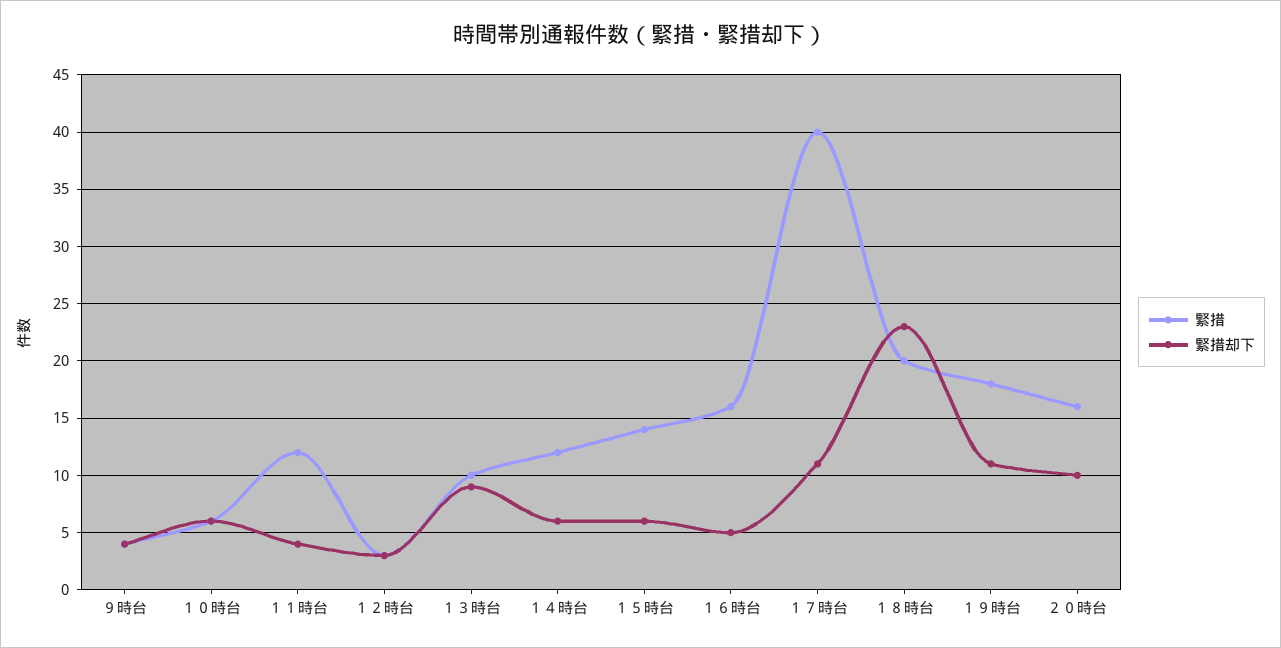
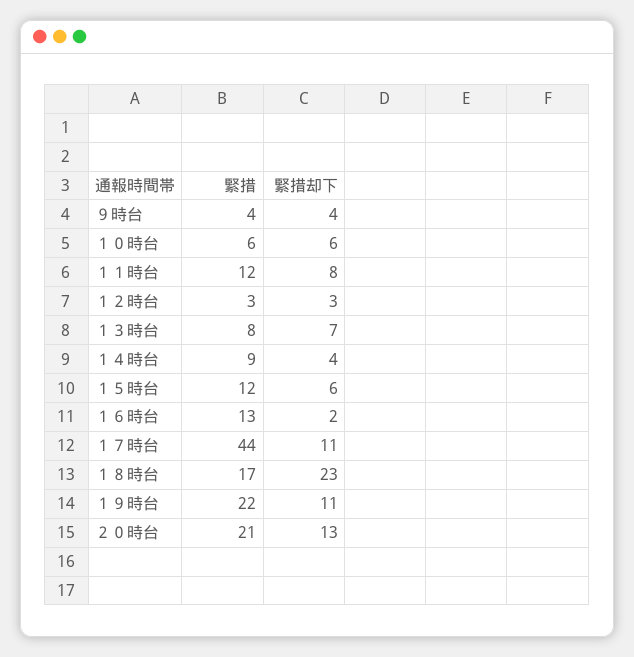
緊措却下, １１時台: 4 -> 8
緊措, １３時台: 10 -> 8
緊措却下, １３時台: 9 -> 7
緊措, １４時台: 12 -> 9
緊措却下, １４時台: 6 -> 4
緊措, １５時台: 14 -> 12
緊措, １６時台: 16 -> 13
緊措却下, １６時台: 5 -> 2
緊措, １７時台: 40 -> 44
緊措, １８時台: 20 -> 17
緊措, １９時台: 18 -> 22
緊措, ２０時台: 16 -> 21
緊措却下, ２０時台: 10 -> 13

